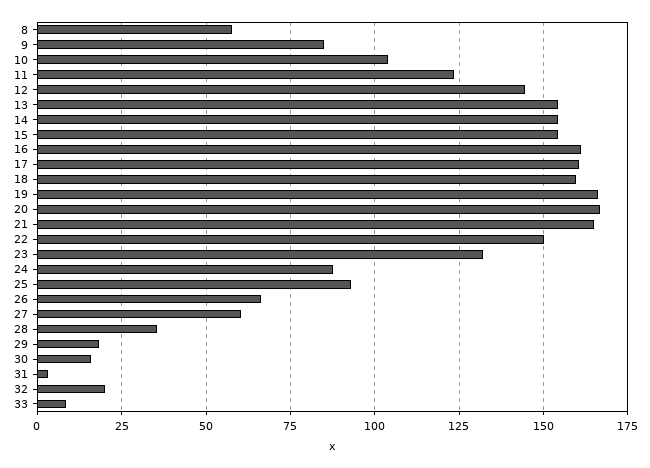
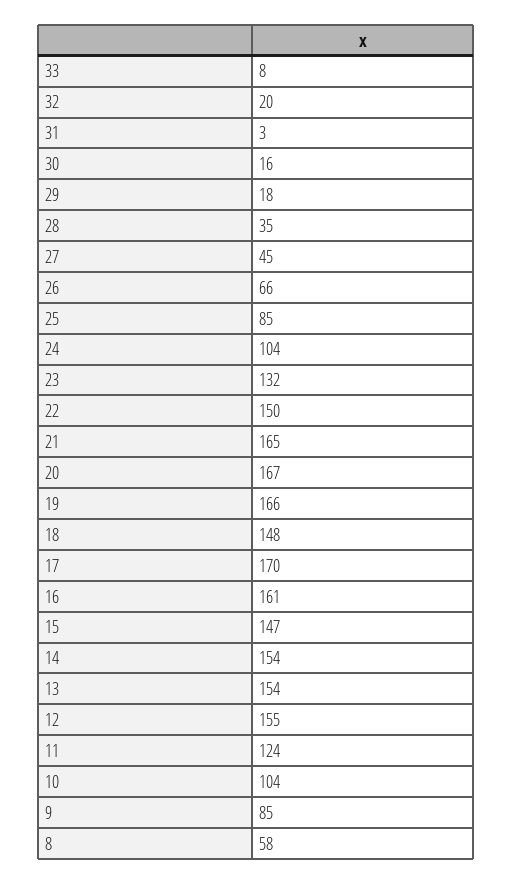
12: 145 -> 155
15: 155 -> 147
17: 160 -> 170
18: 160 -> 148
24: 87.5 -> 104
25: 92.5 -> 85
27: 60 -> 45

